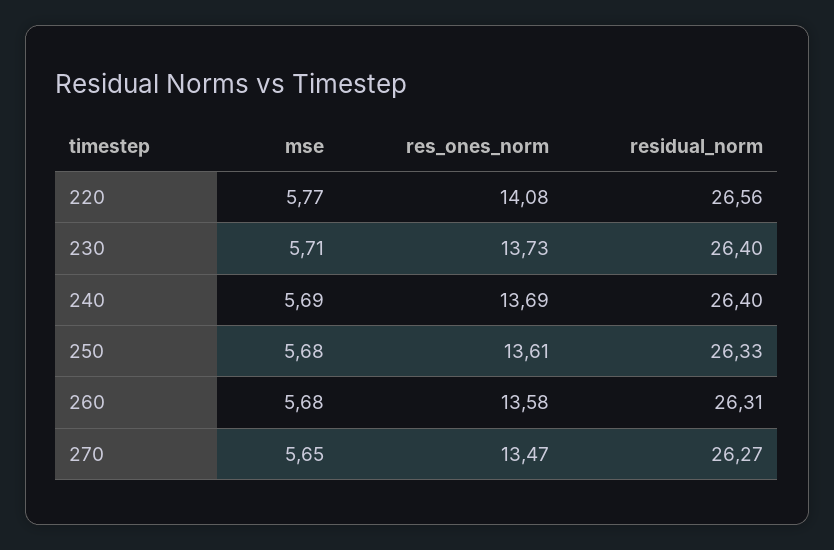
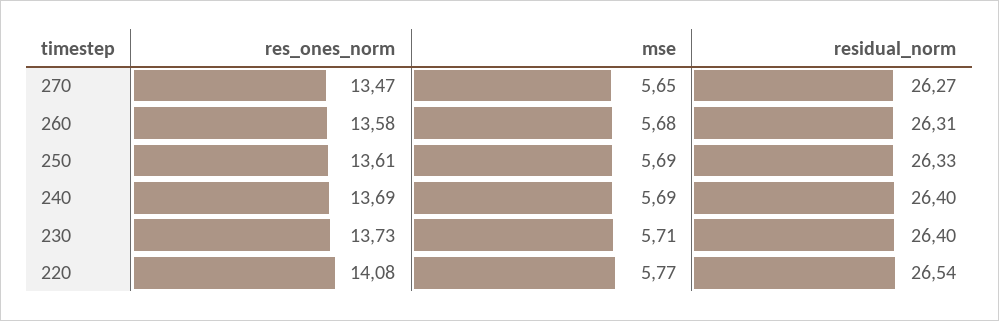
residual_norm, 220: 26.56 -> 26.54
mse, 250: 5.68 -> 5.69

